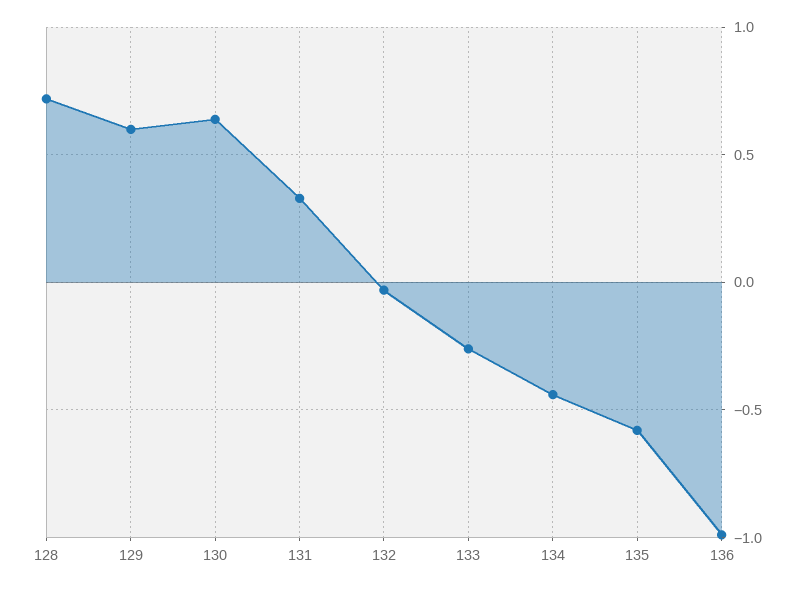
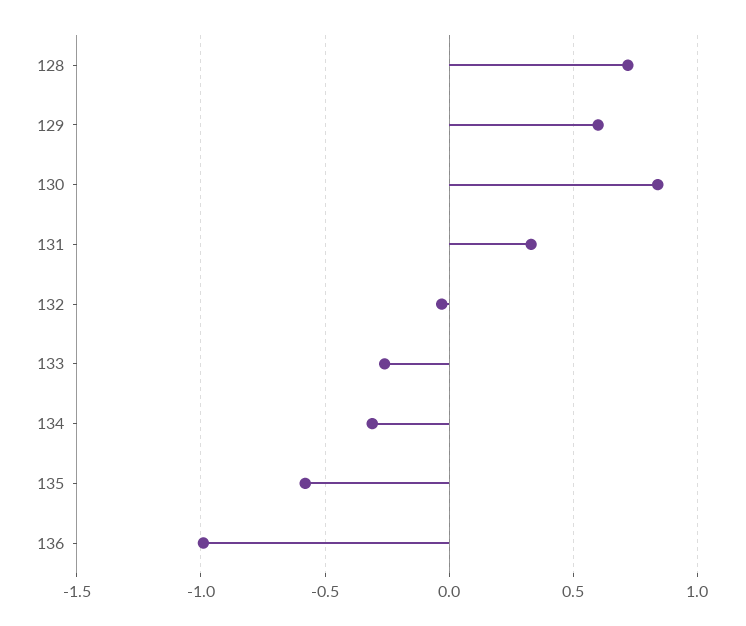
130: 0.65 -> 0.85
134: -0.45 -> -0.3

